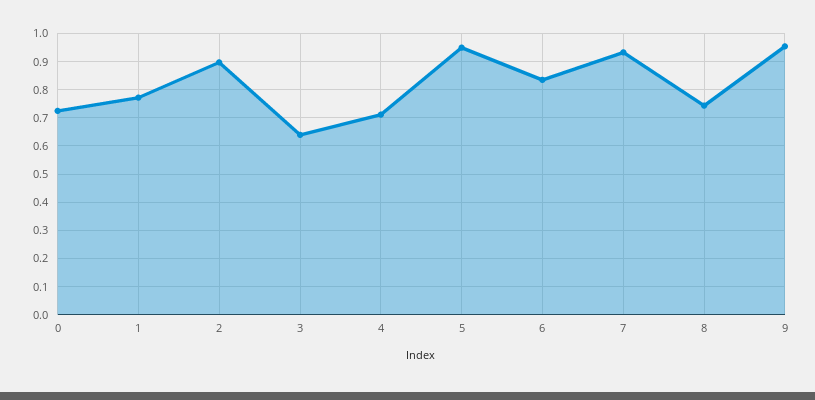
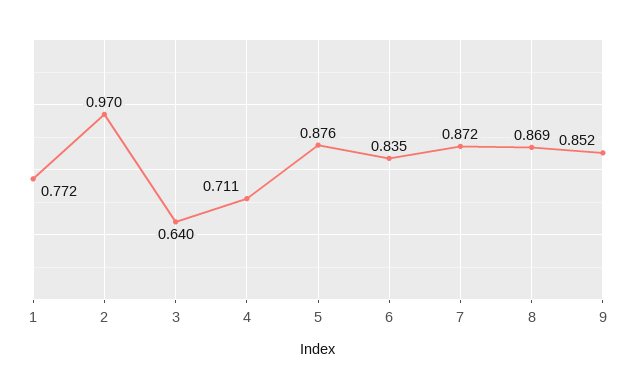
0: 0.725 -> none
2: 0.9 -> 0.97
5: 0.95 -> 0.876
7: 0.925 -> 0.872
8: 0.75 -> 0.869
9: 0.95 -> 0.852

